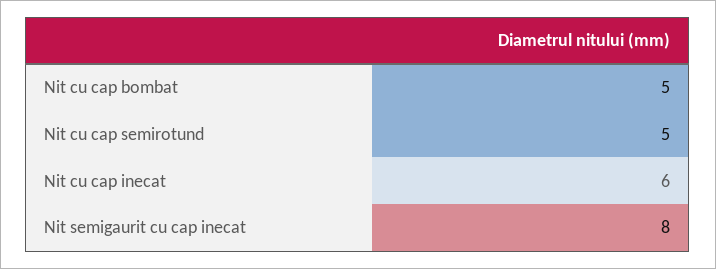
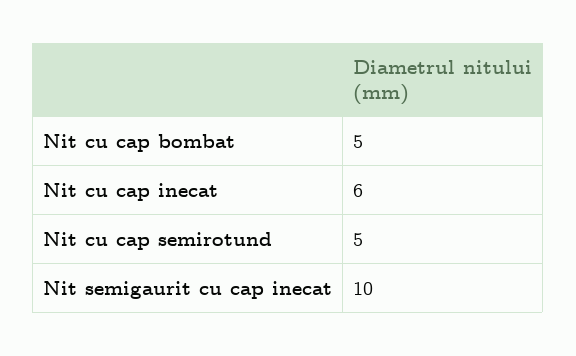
Nit semigaurit cu cap inecat: 8 -> 10

